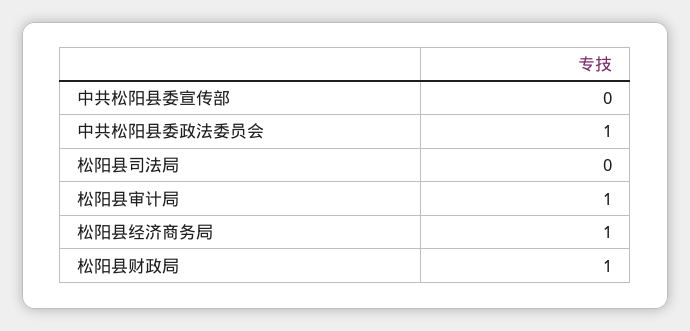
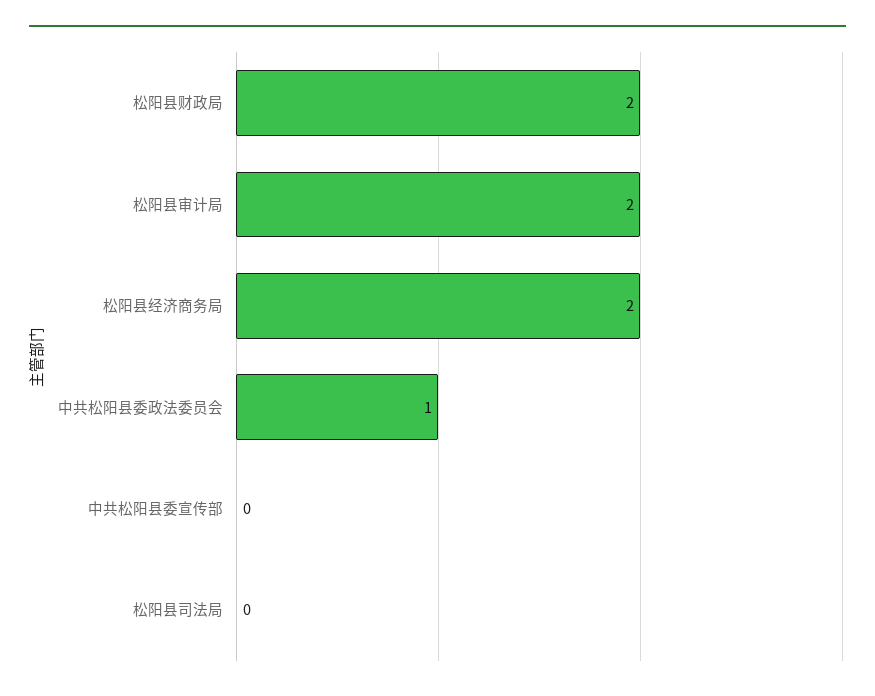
松阳县审计局: 1 -> 2
松阳县经济商务局: 1 -> 2
松阳县财政局: 1 -> 2

